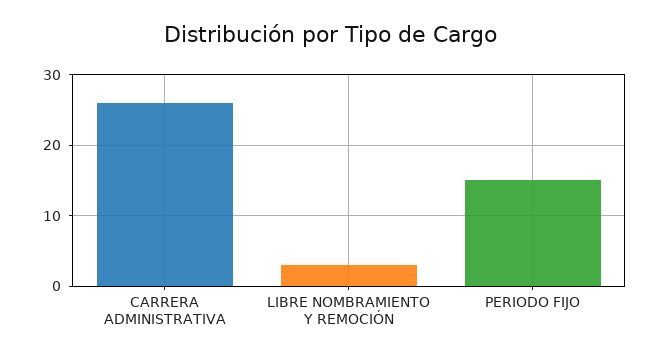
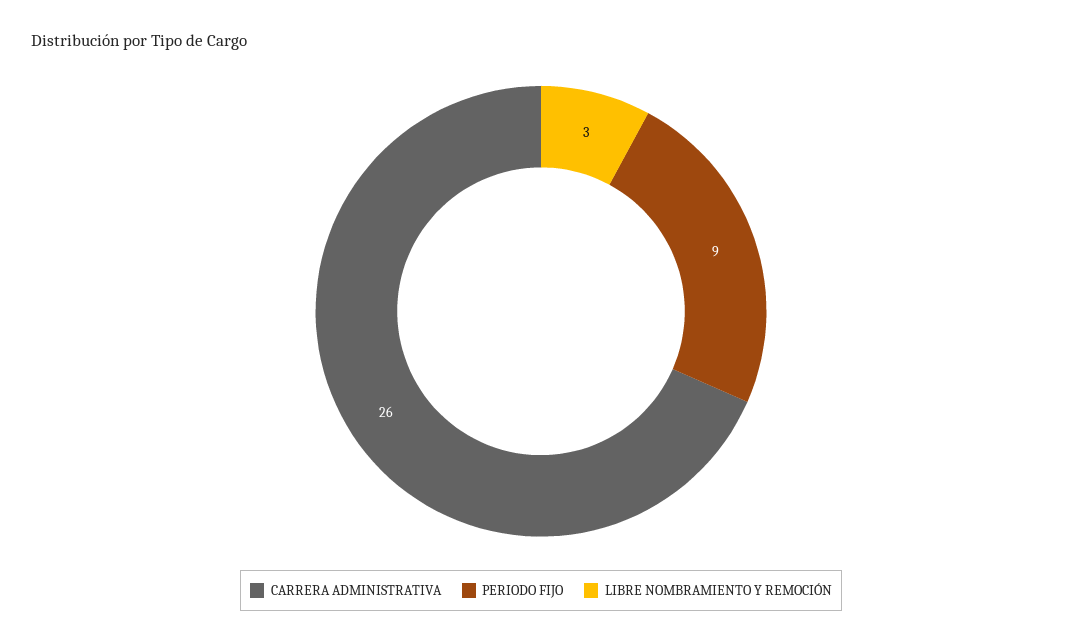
PERIODO FIJO: 15 -> 9

